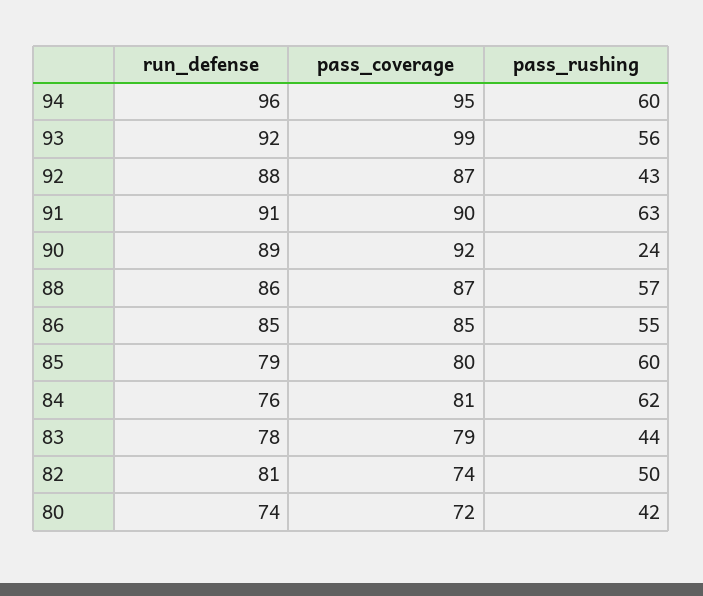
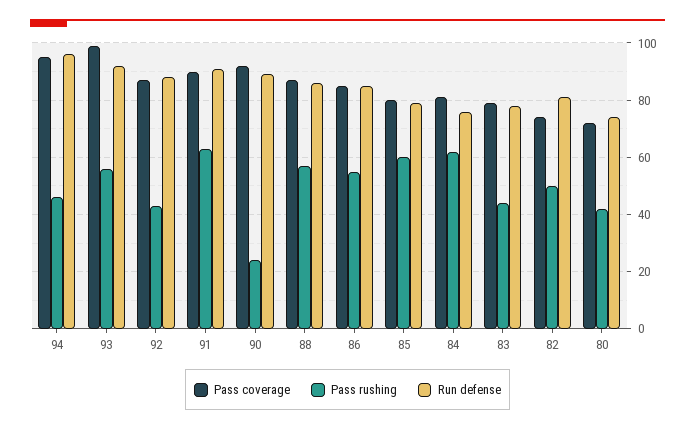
pass_rushing, 94: 60 -> 45

